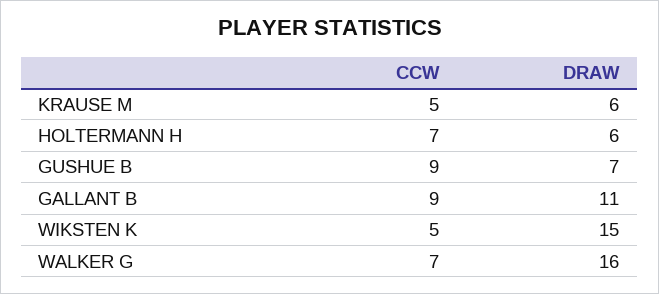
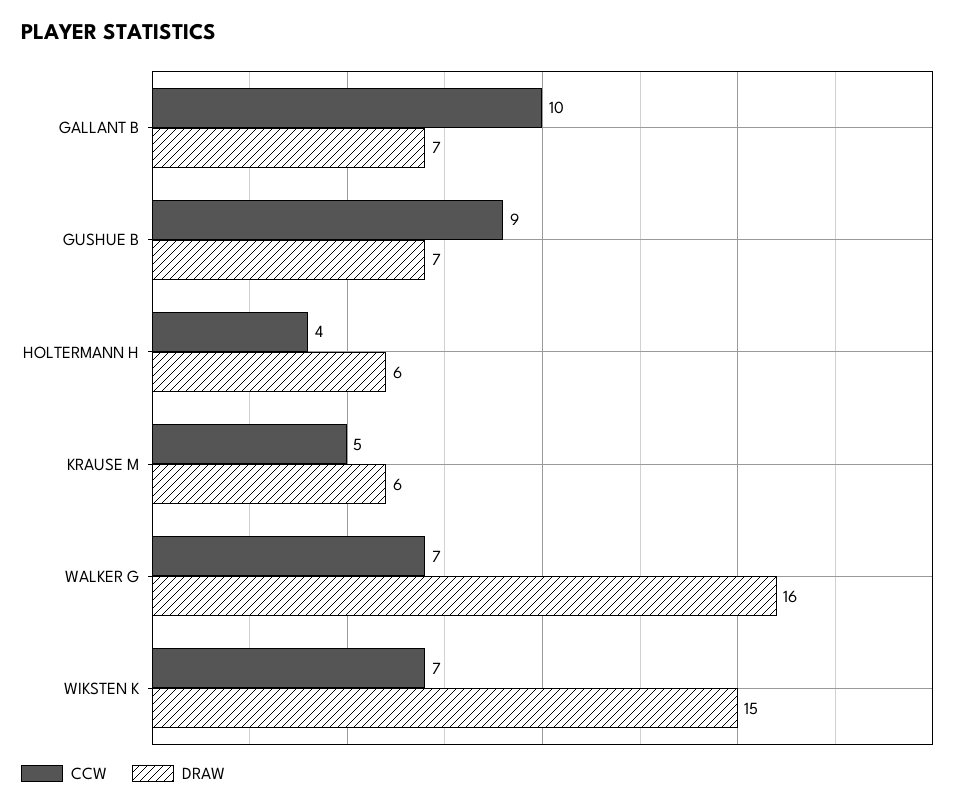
CCW, HOLTERMANN H: 7 -> 4
CCW, GALLANT B: 9 -> 10
DRAW, GALLANT B: 11 -> 7
CCW, WIKSTEN K: 5 -> 7

